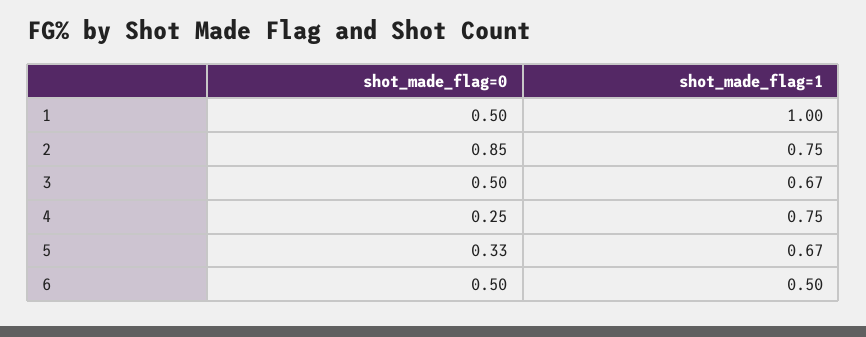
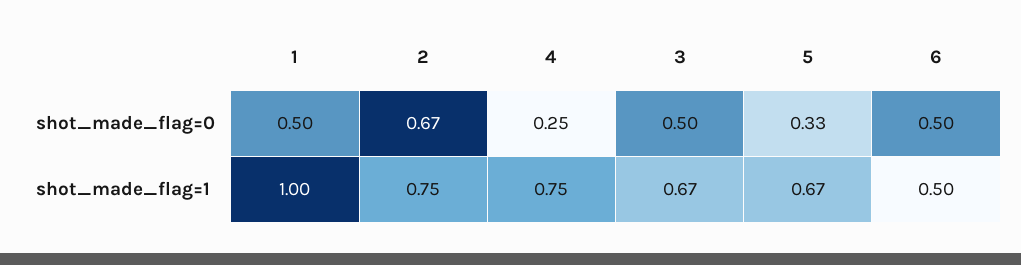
shot_made_flag=0, 2: 0.85 -> 0.67

